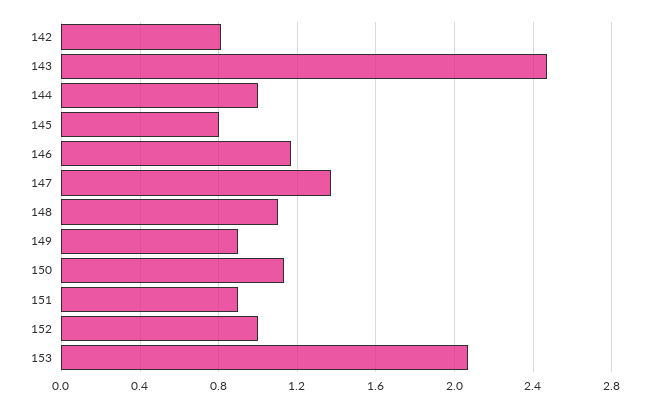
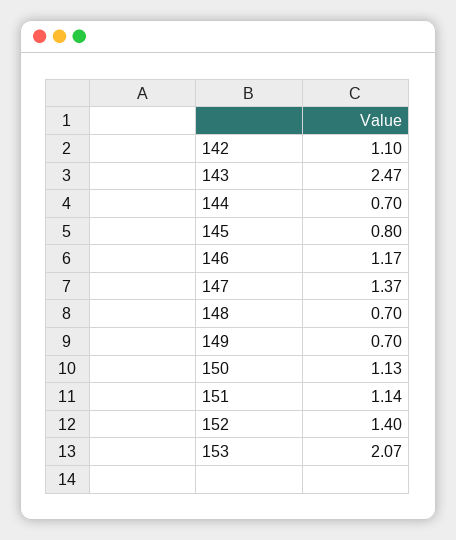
142: 0.8 -> 1.1
144: 1 -> 0.7
148: 1.1 -> 0.7
149: 0.9 -> 0.7
151: 0.9 -> 1.14
152: 1 -> 1.4

